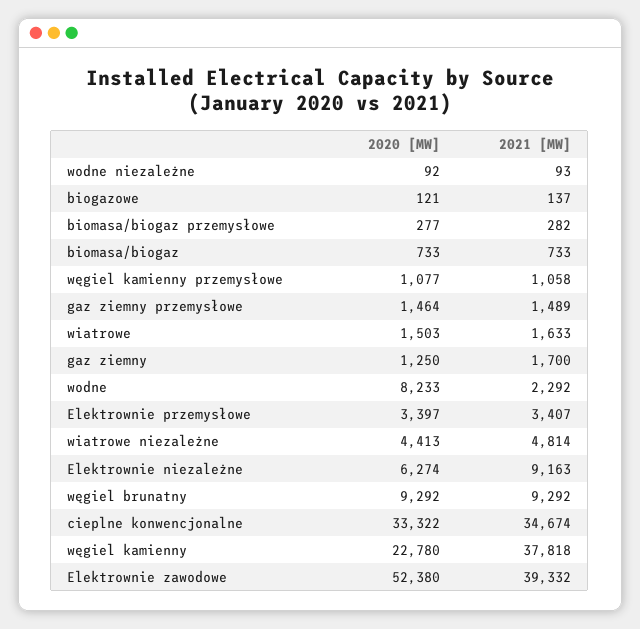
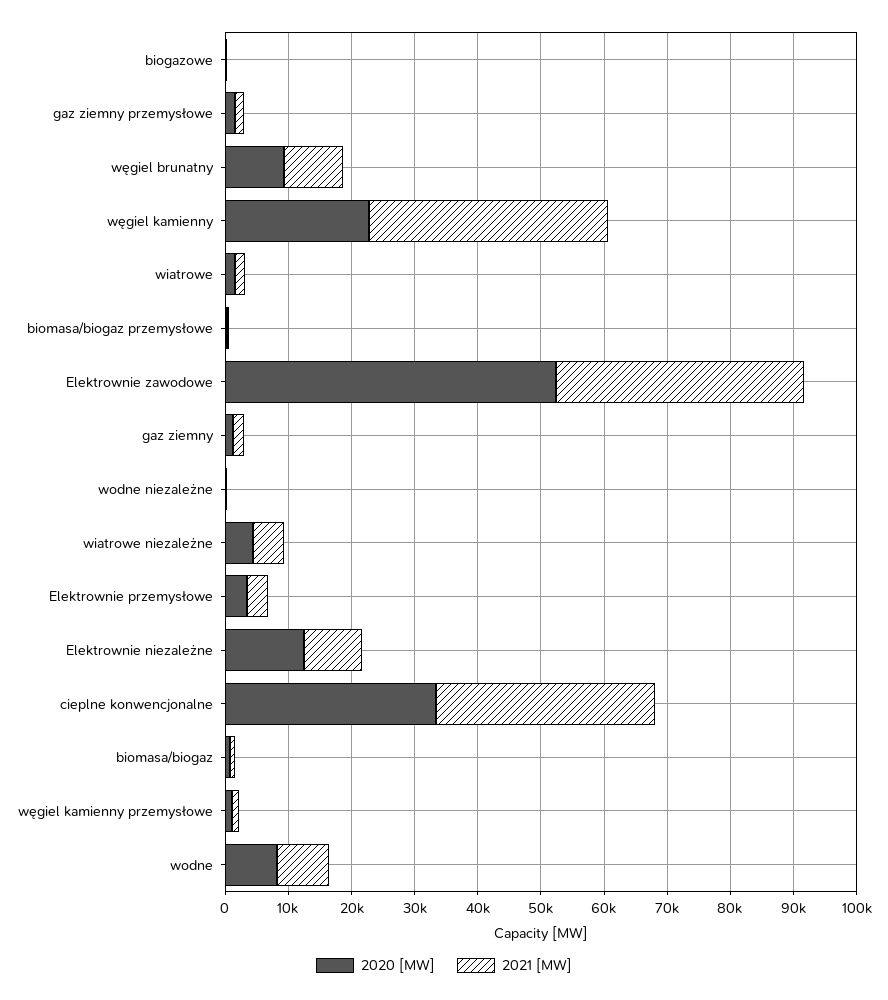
2021 [MW], wodne: 2292 -> 8000
2020 [MW], Elektrownie niezależne: 6274 -> 12000

